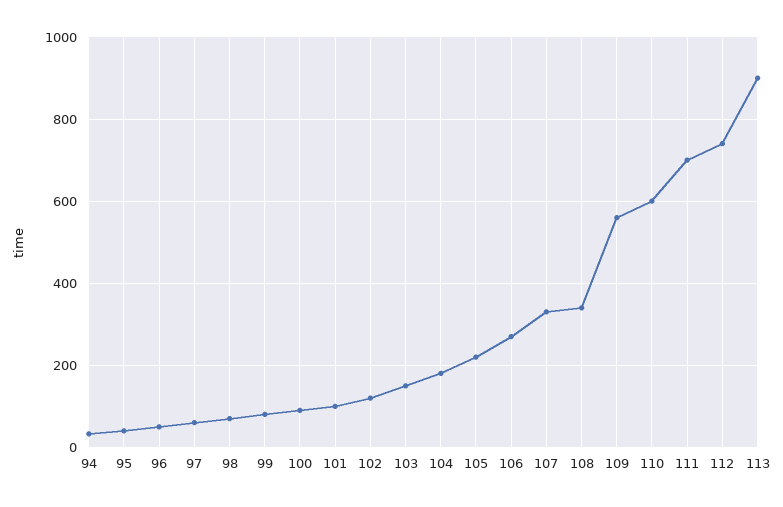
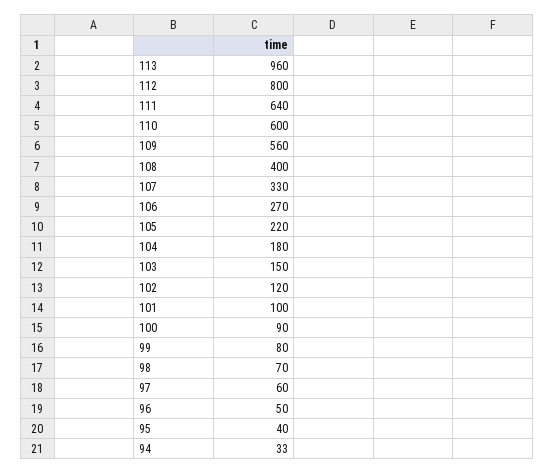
108: 340 -> 400
111: 700 -> 640
112: 740 -> 800
113: 900 -> 960

